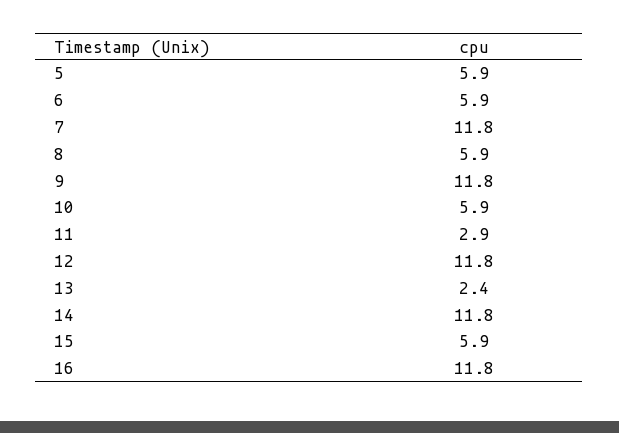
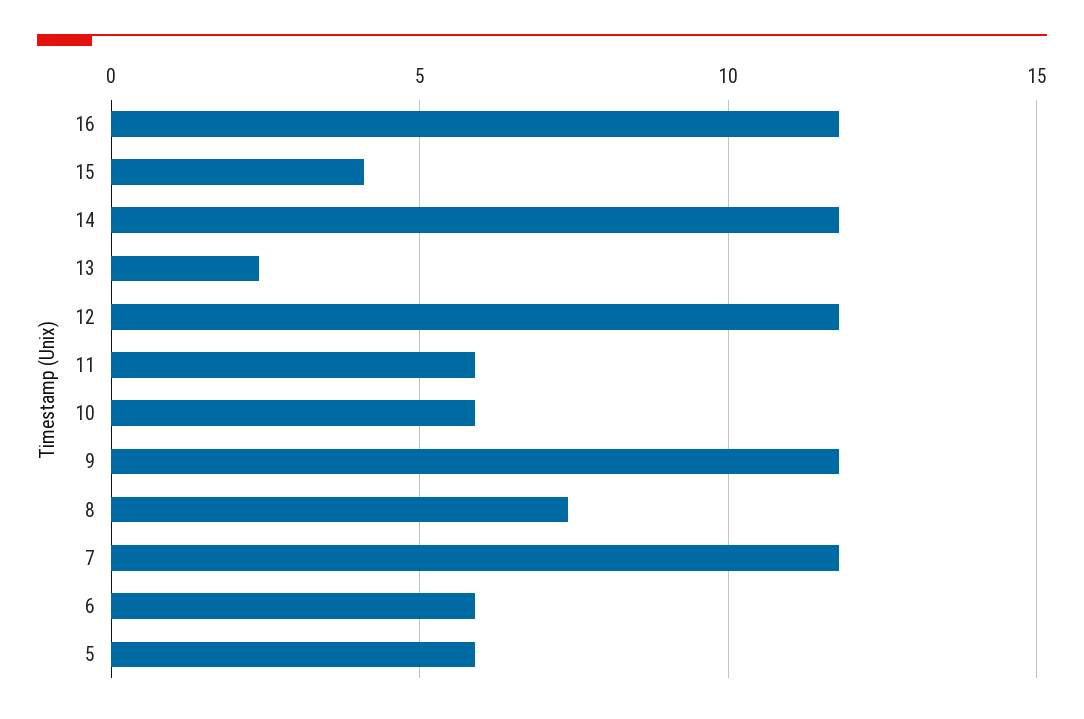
8: 5.9 -> 7.5
11: 2.9 -> 6
15: 5.9 -> 4

